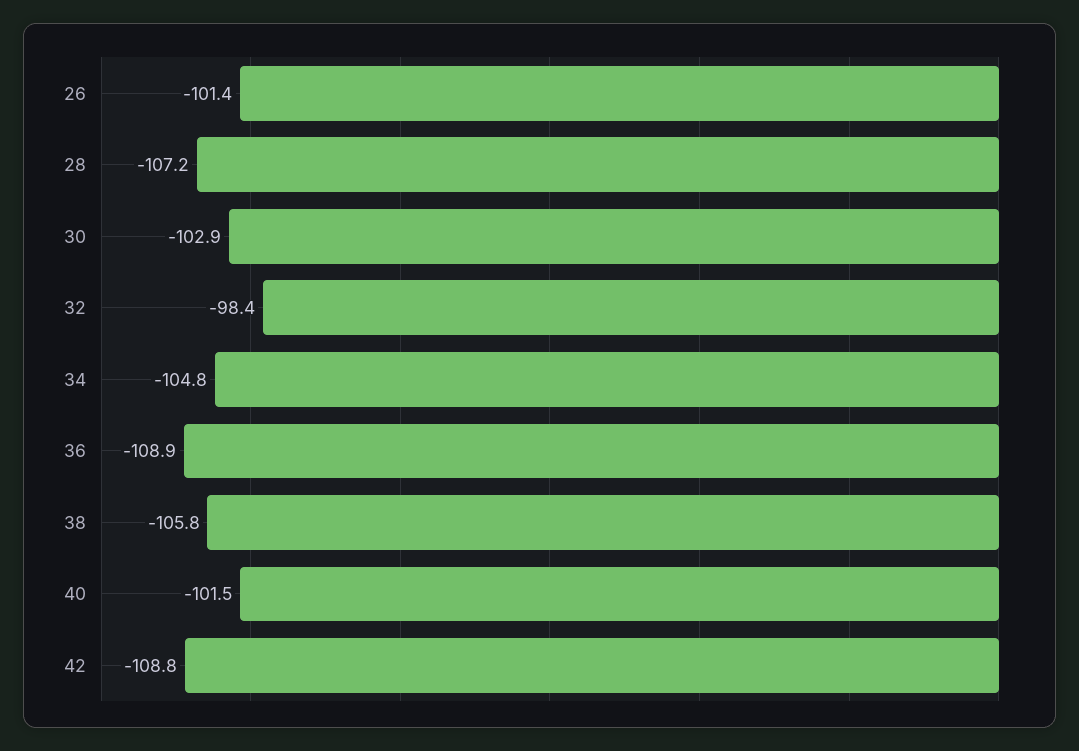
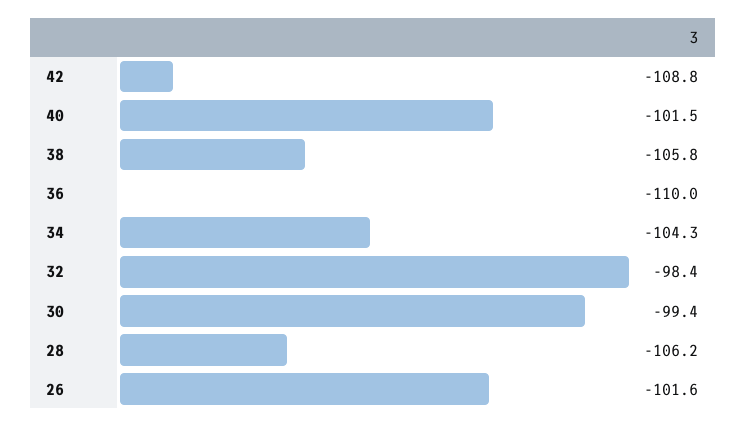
26: -101.4 -> -101.6
28: -107.2 -> -106.2
30: -102.9 -> -99.4
34: -104.8 -> -104.3
36: -108.9 -> -110

